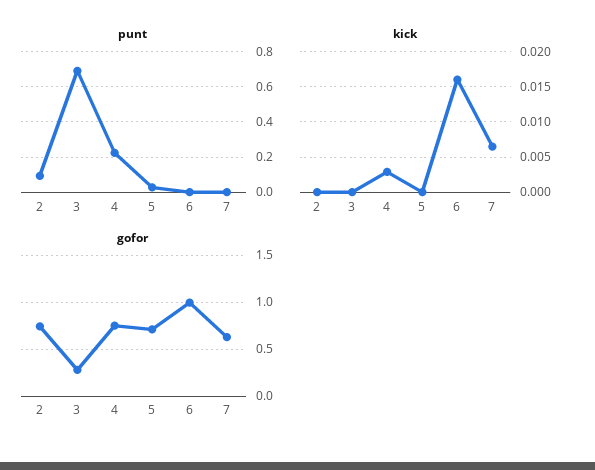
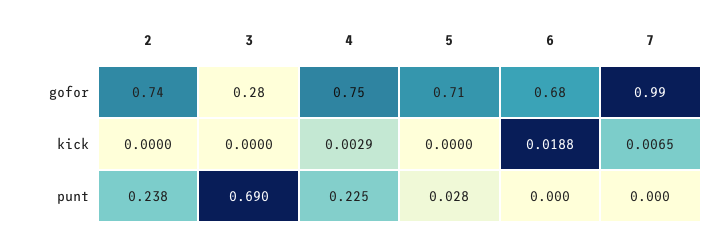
punt, 2: 0.1 -> 0.238
kick, 6: 0.016 -> 0.0188
gofor, 6: 1 -> 0.68
gofor, 7: 0.6 -> 0.99

